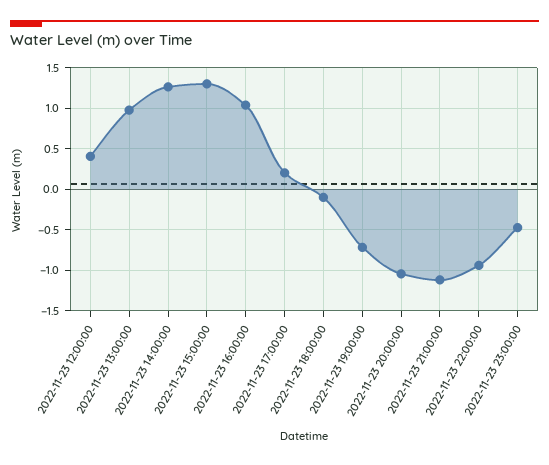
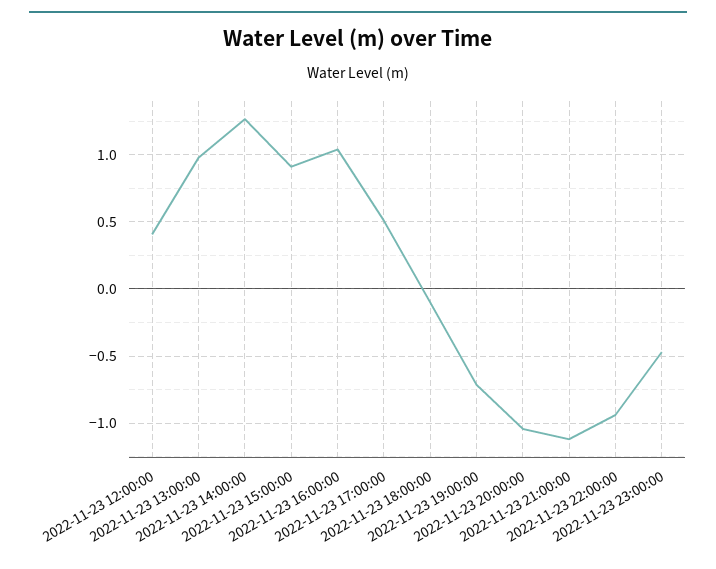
2022-11-23 15:00:00: 1.3 -> 0.9
2022-11-23 17:00:00: 0.2 -> 0.5

